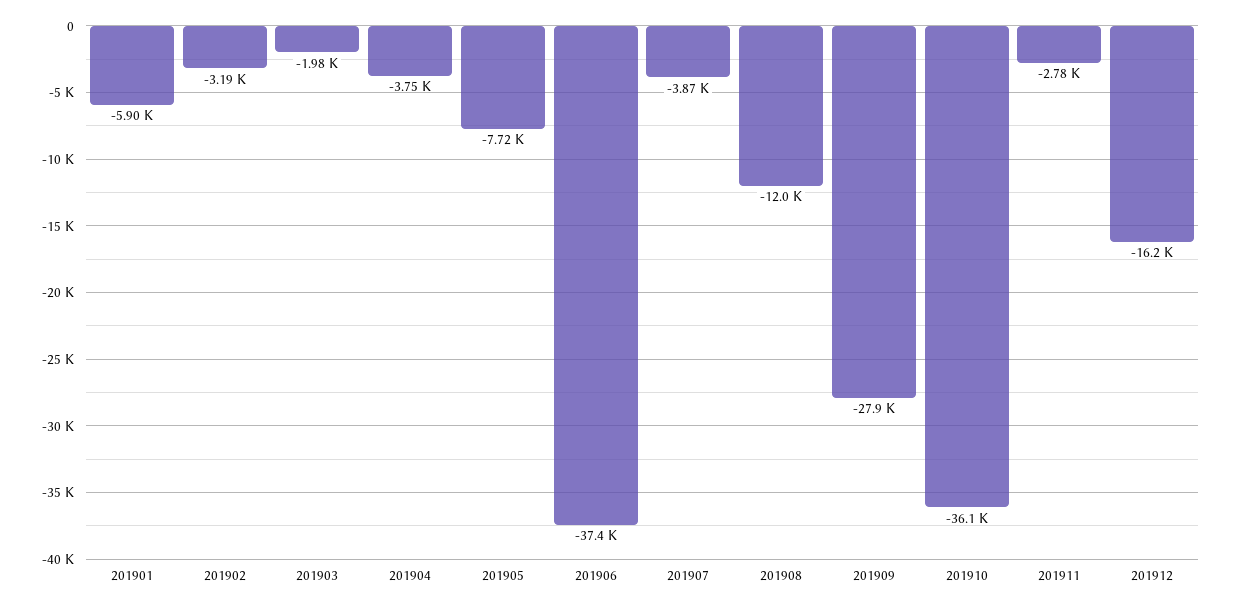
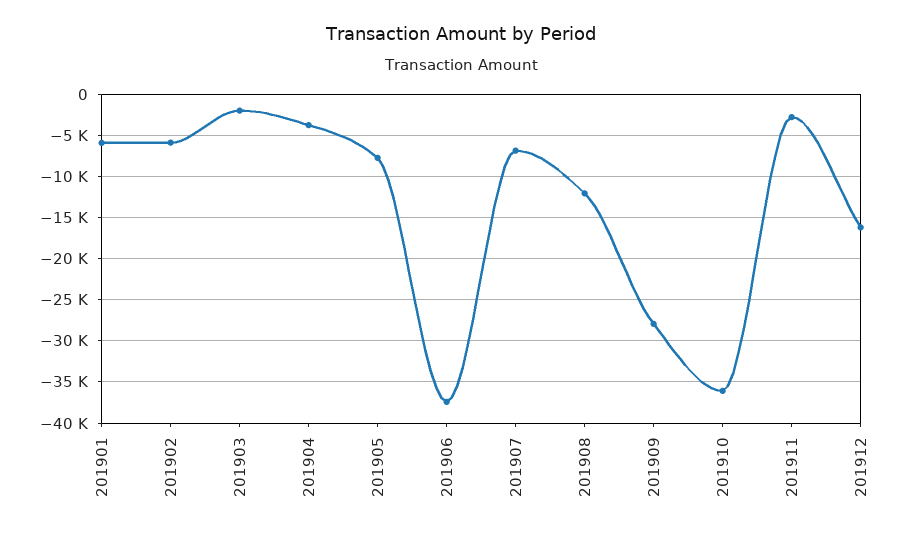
201902: -3190 -> -6000
201907: -3870 -> -7000

